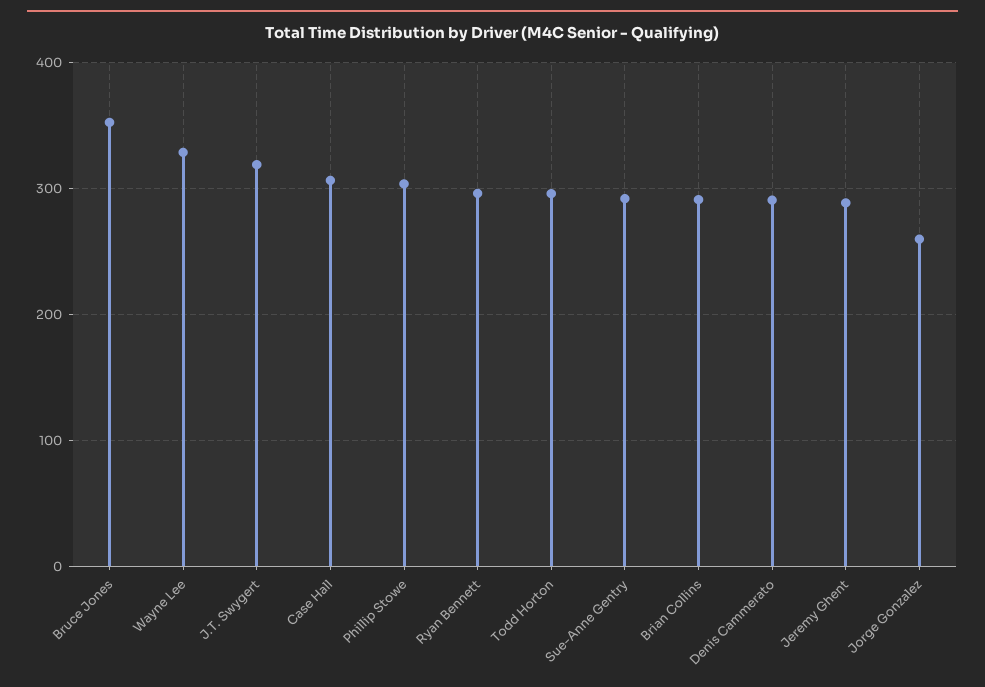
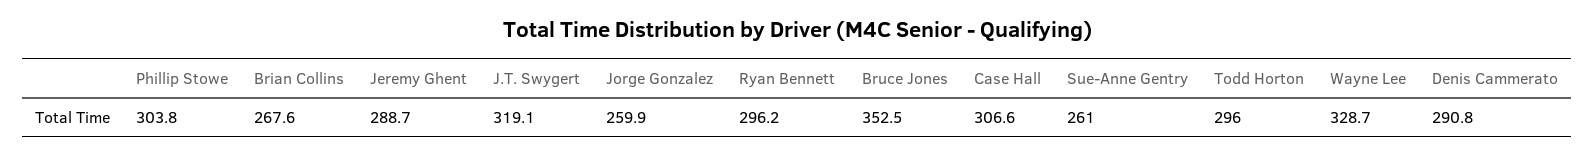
Sue-Anne Gentry: 290 -> 261
Brian Collins: 290 -> 267.6

